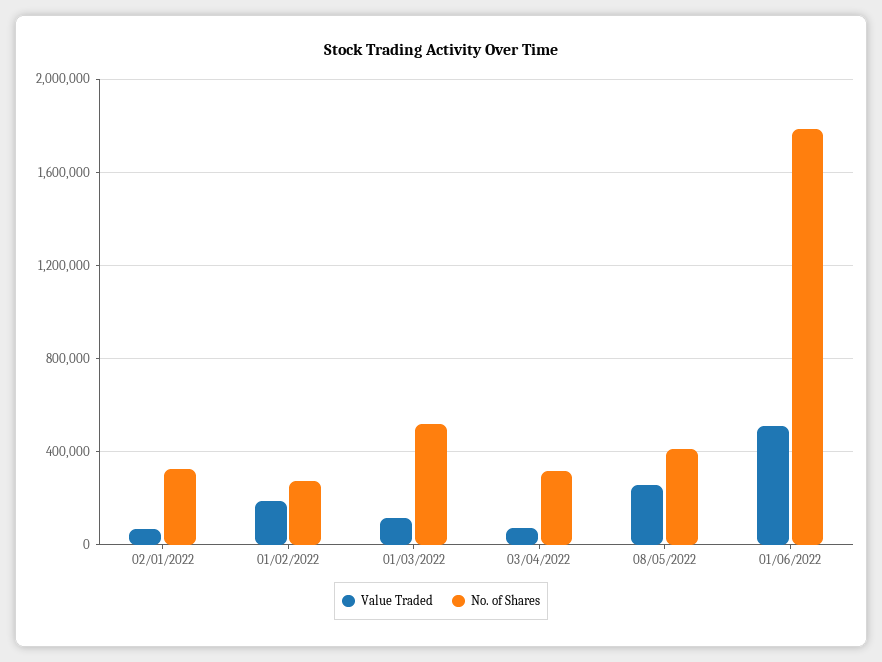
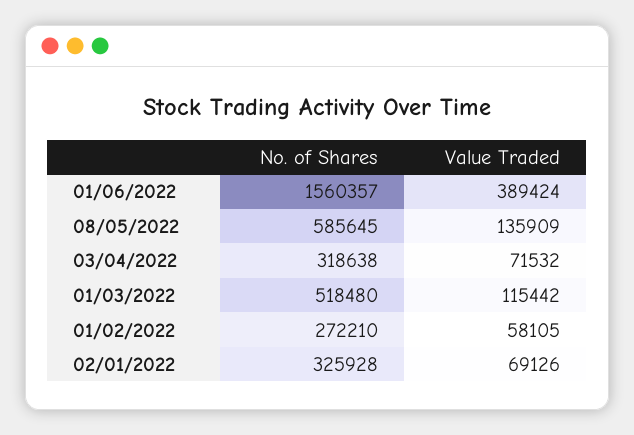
Value Traded, 01/02/2022: 200000 -> 58105
Value Traded, 08/05/2022: 250000 -> 135909
No. of Shares, 08/05/2022: 400000 -> 585645
Value Traded, 01/06/2022: 500000 -> 389424
No. of Shares, 01/06/2022: 1800000 -> 1560357

